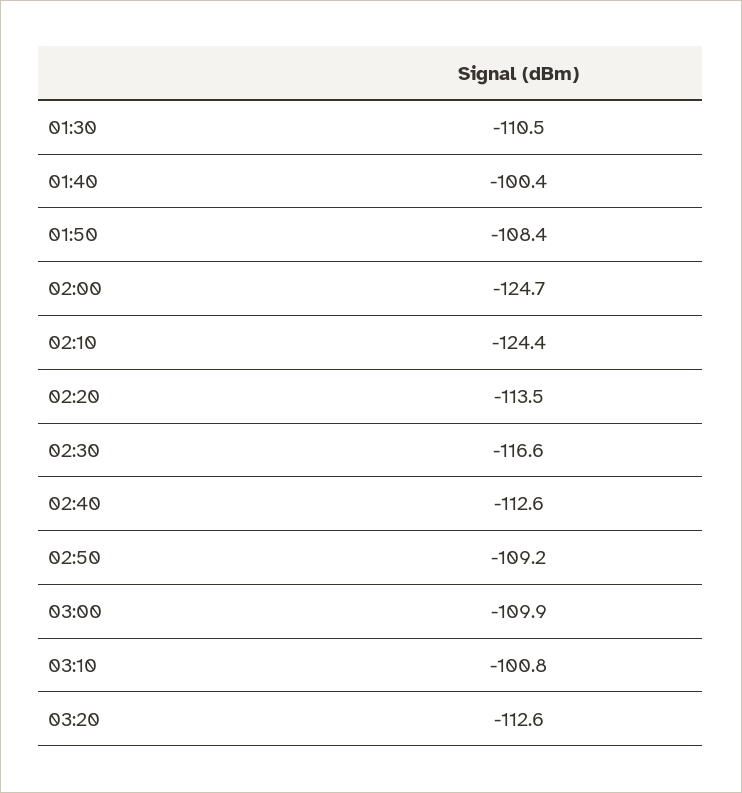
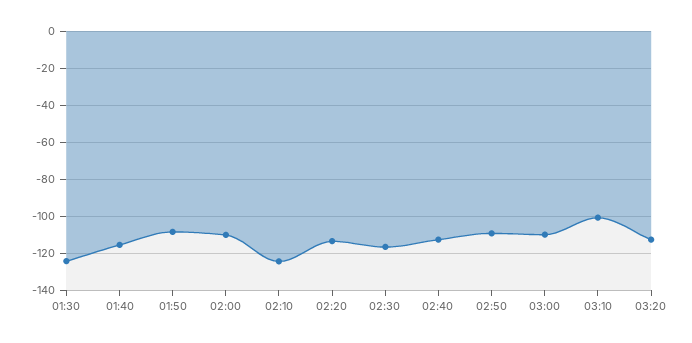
01:30: -110.5 -> -125
01:40: -100.4 -> -115
02:00: -124.7 -> -110

